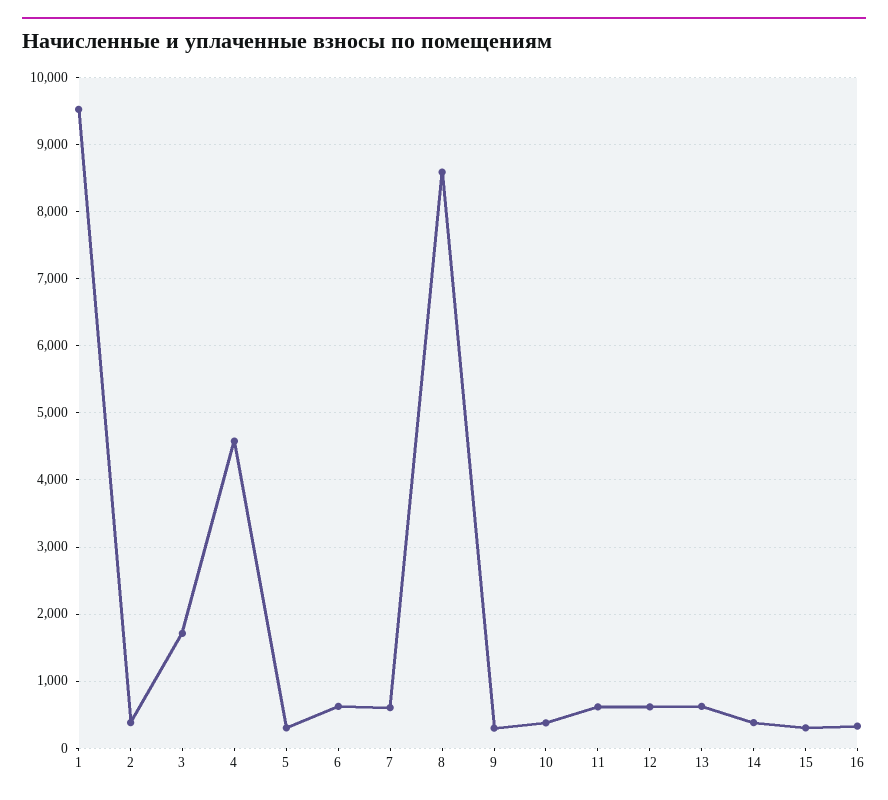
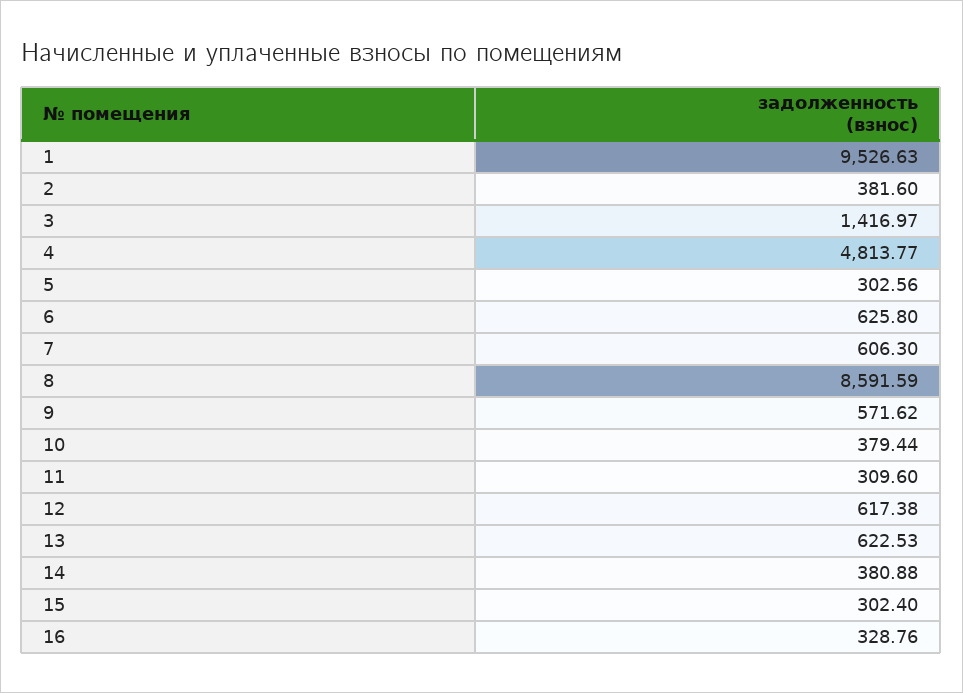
3: 1700 -> 1416.97
4: 4600 -> 4813.77
9: 300 -> 571.62
11: 600 -> 309.6

